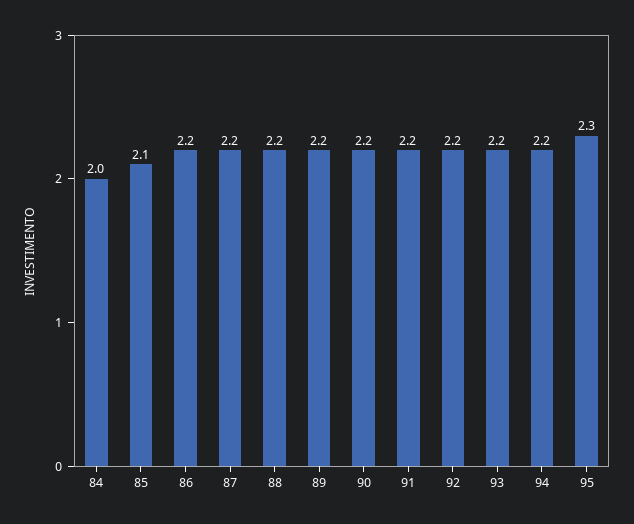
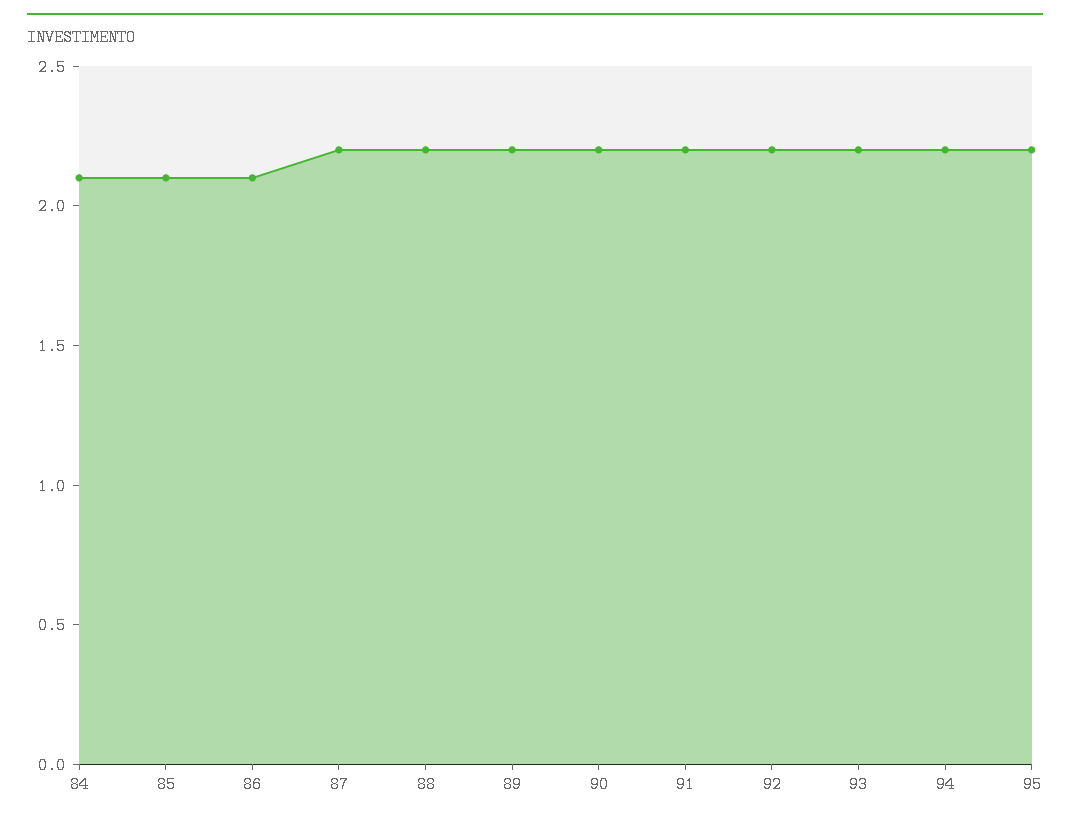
84: 2 -> 2.1
86: 2.2 -> 2.1
95: 2.3 -> 2.2

